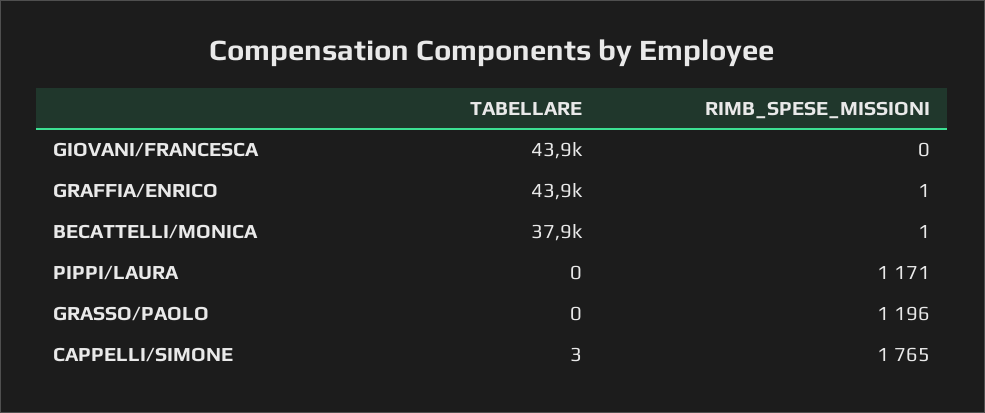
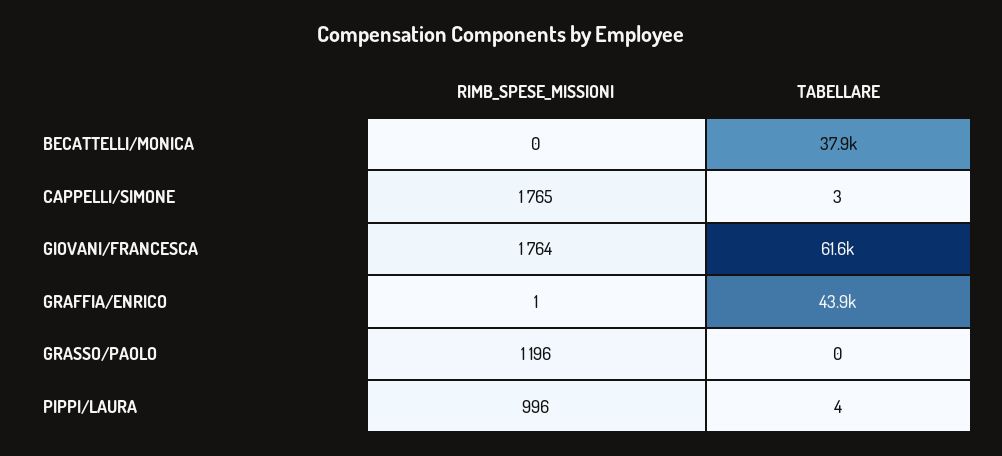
TABELLARE, GIOVANI/FRANCESCA: 43900 -> 61600
RIMB_SPESE_MISSIONI, GIOVANI/FRANCESCA: 0 -> 1764
RIMB_SPESE_MISSIONI, BECATTELLI/MONICA: 1 -> 0
TABELLARE, PIPPI/LAURA: 0 -> 4
RIMB_SPESE_MISSIONI, PIPPI/LAURA: 1171 -> 996

